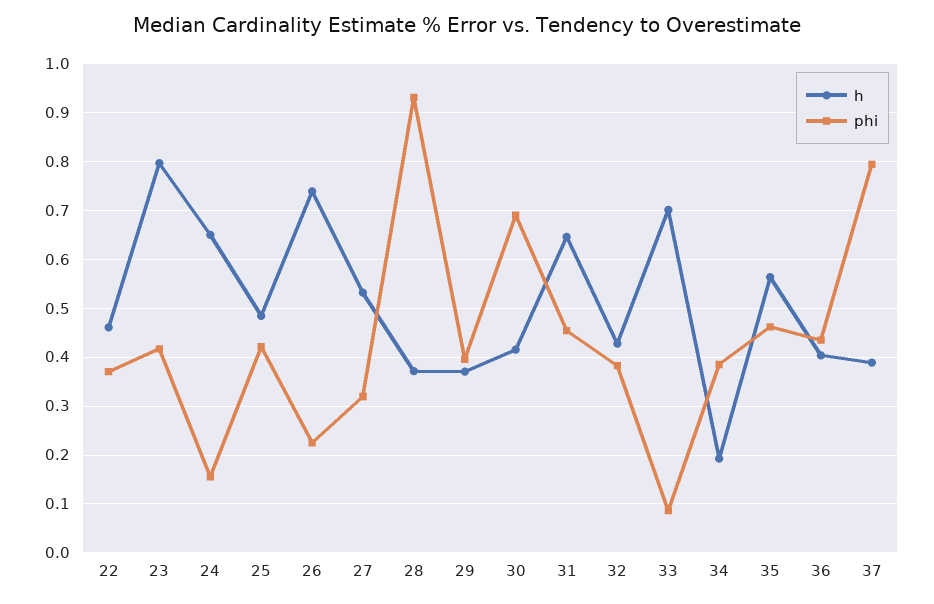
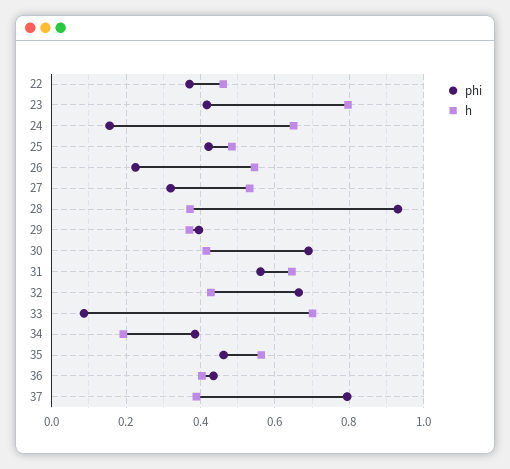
h, 26: 0.74 -> 0.54
phi, 31: 0.46 -> 0.56
phi, 32: 0.38 -> 0.66

